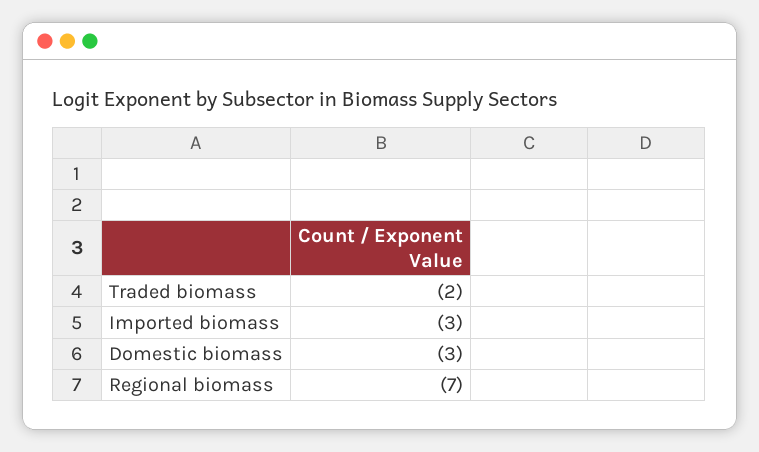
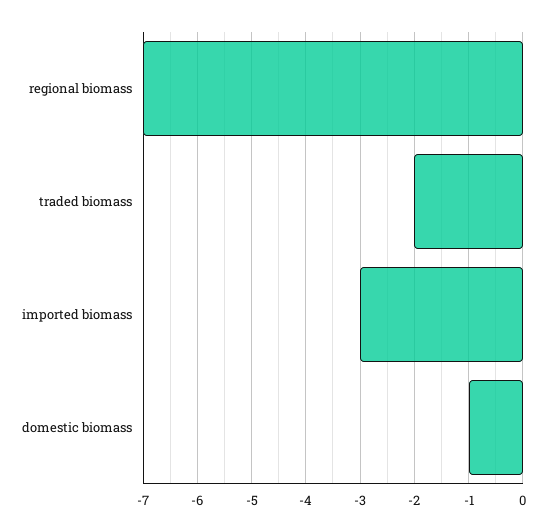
Domestic biomass: -3 -> -1

